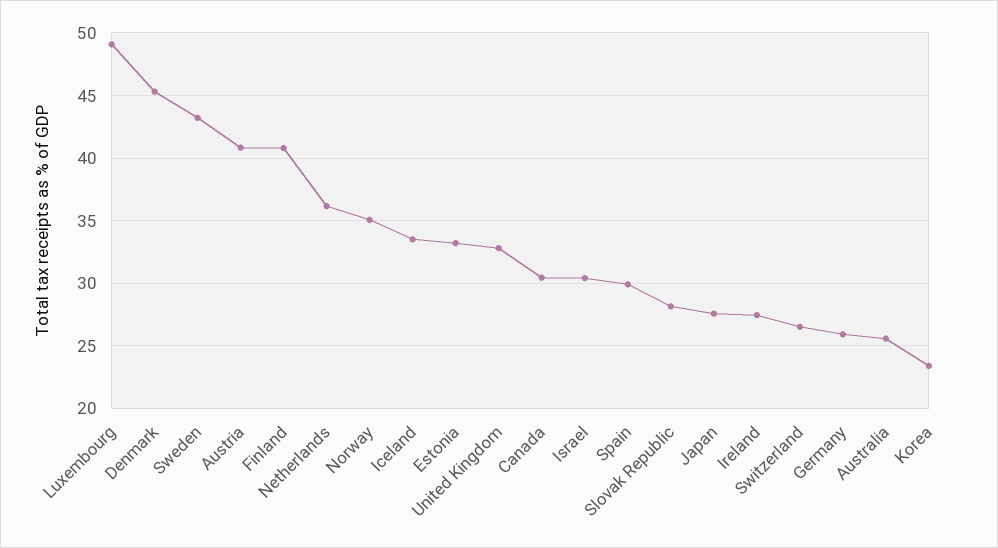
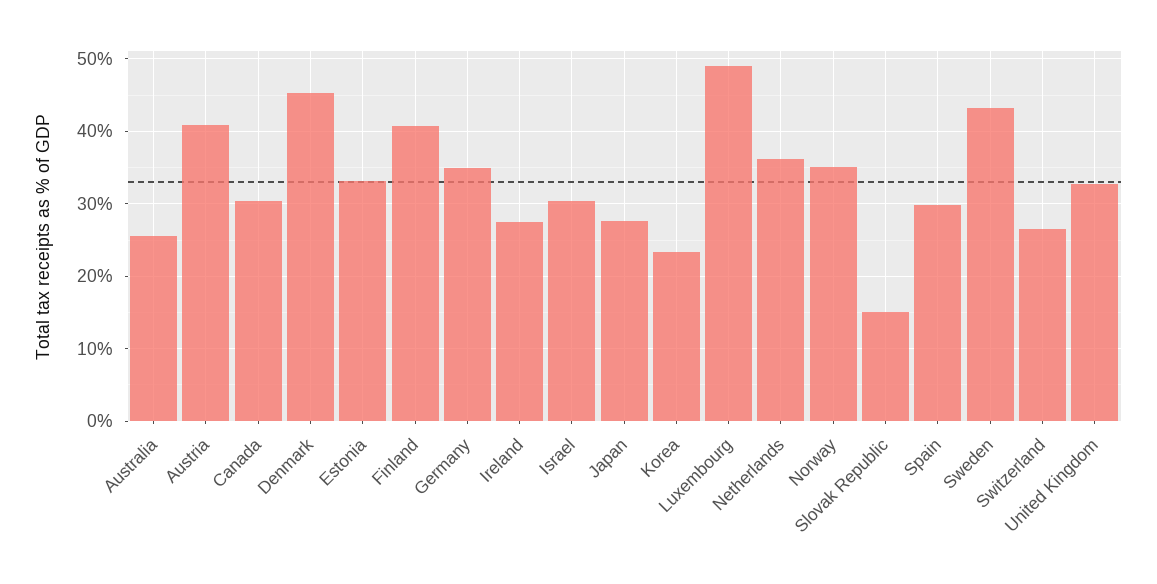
Iceland: 33.5 -> none
Slovak Republic: 28 -> 15
Germany: 26 -> 35

